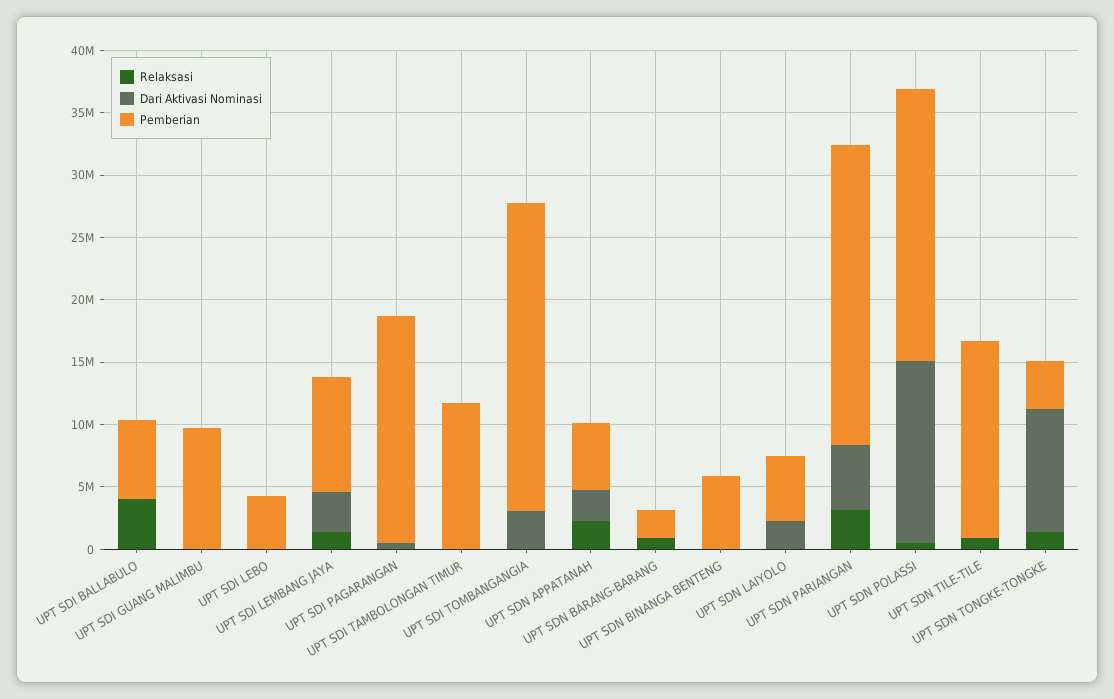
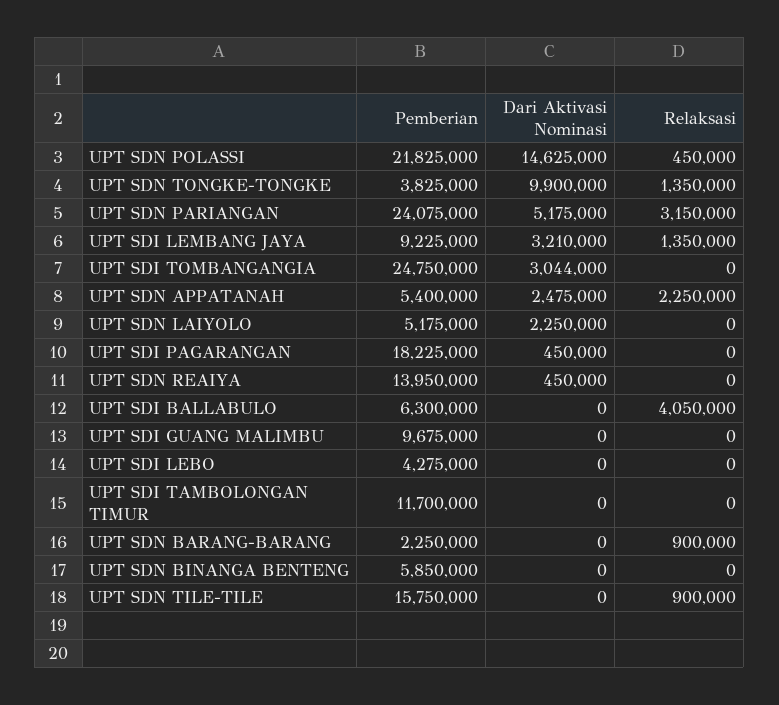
Pemberian, UPT SDN REAIYA: none -> 13950000
Dari Aktivasi Nominasi, UPT SDN REAIYA: none -> 450000
Relaksasi, UPT SDN REAIYA: none -> 0

